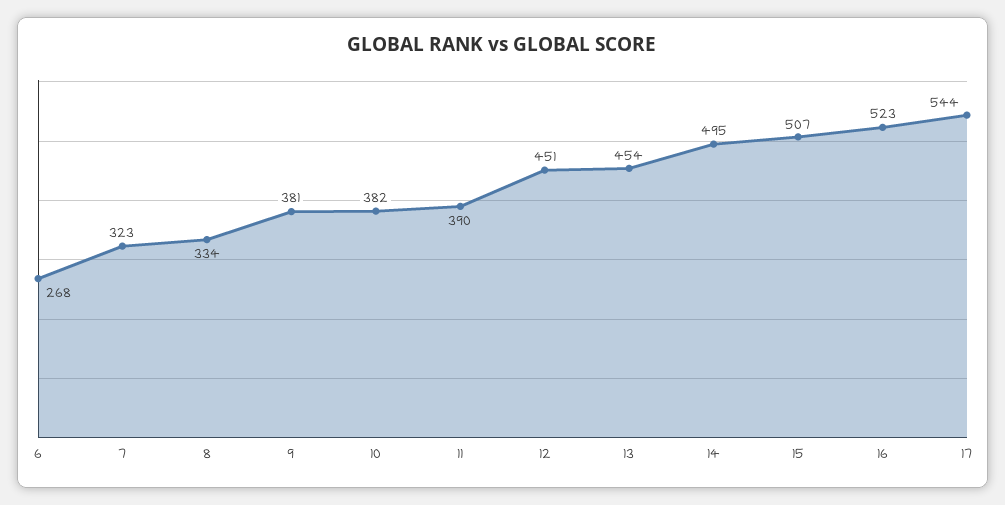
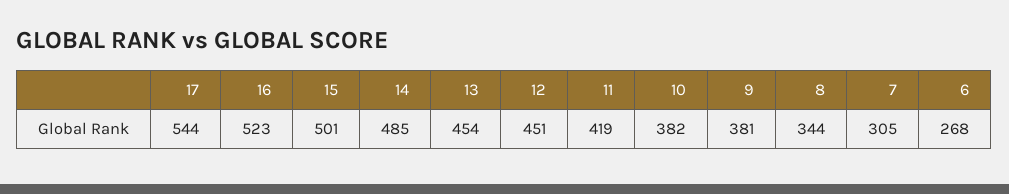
7: 323 -> 305
8: 334 -> 344
11: 390 -> 419
14: 495 -> 485
15: 507 -> 501

